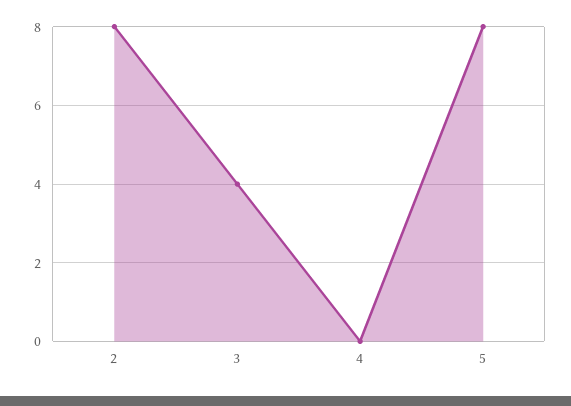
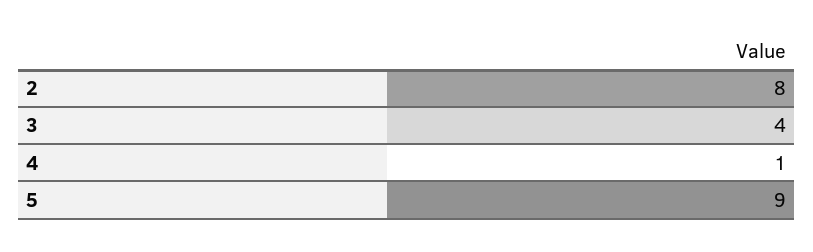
4: 0 -> 1
5: 8 -> 9

